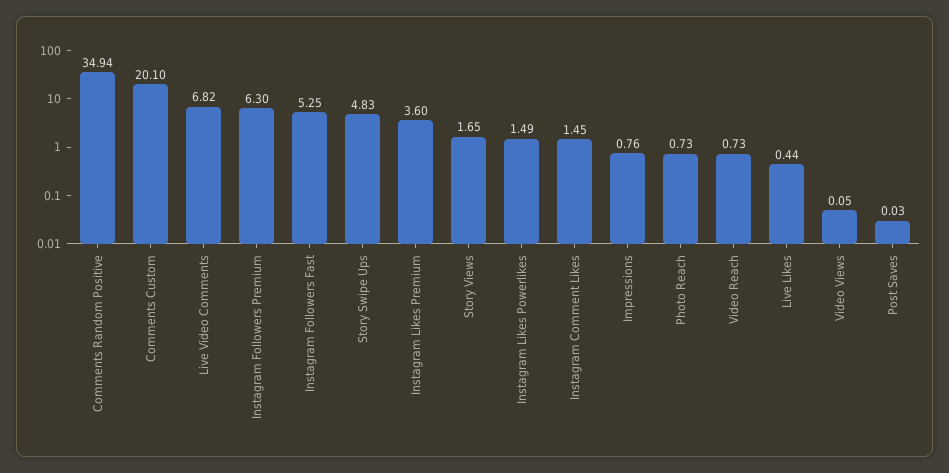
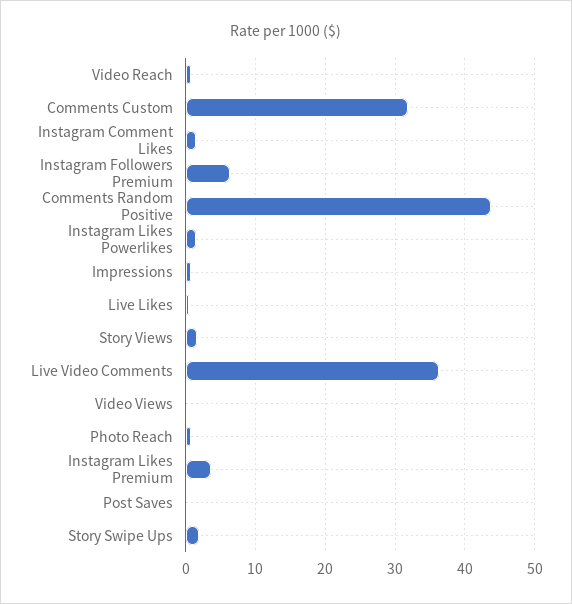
Comments Random Positive: 34.94 -> 44
Comments Custom: 20.1 -> 32
Live Video Comments: 6.82 -> 36
Instagram Followers Fast: 5.25 -> none
Story Swipe Ups: 4.83 -> 2

